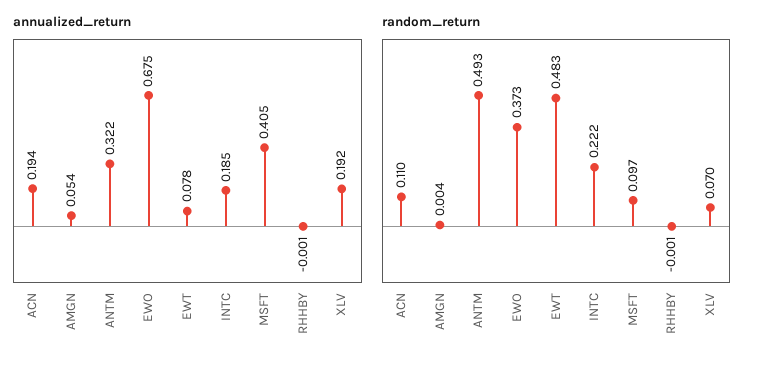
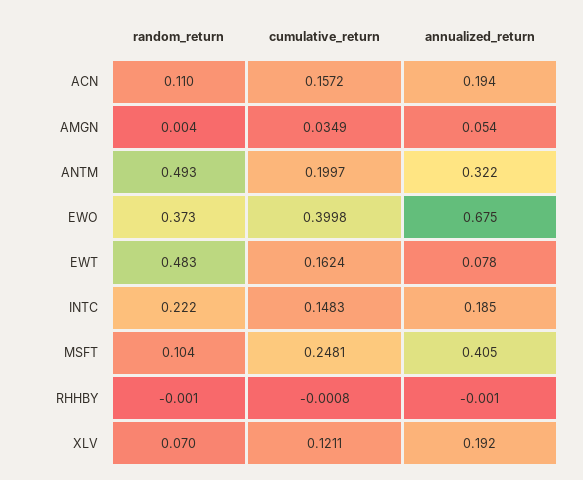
random_return, MSFT: 0.097 -> 0.104
cumulative_return, ACN: none -> 0.1572
cumulative_return, AMGN: none -> 0.0349
cumulative_return, ANTM: none -> 0.1997
cumulative_return, EWO: none -> 0.3998
cumulative_return, EWT: none -> 0.1624
cumulative_return, INTC: none -> 0.1483
cumulative_return, MSFT: none -> 0.2481
cumulative_return, RHHBY: none -> -0.0008
cumulative_return, XLV: none -> 0.1211

